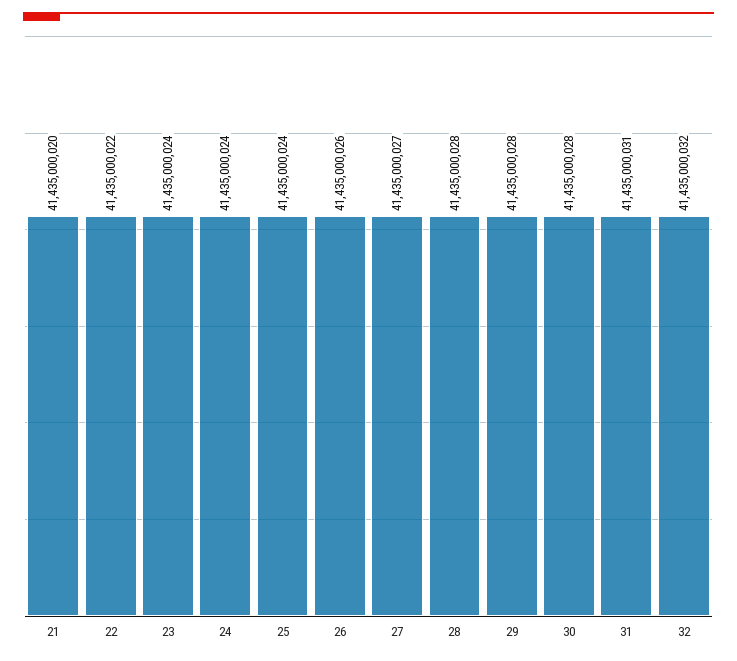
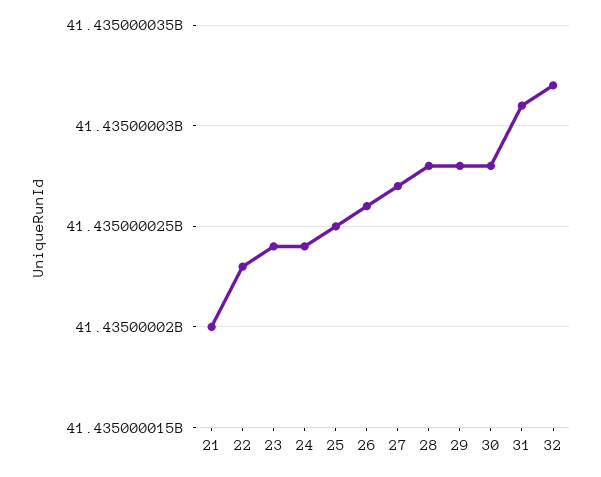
22: 41435000022 -> 41435000023
25: 41435000024 -> 41435000025

